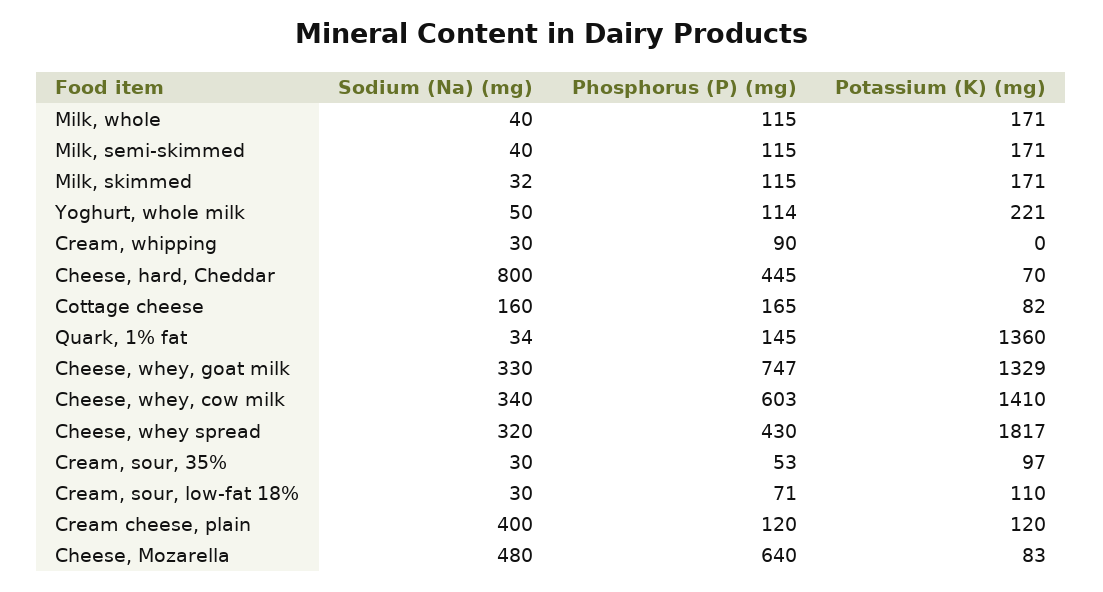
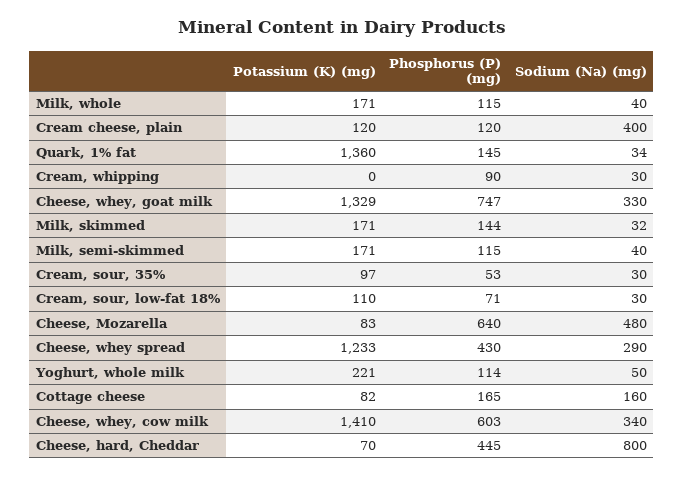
Phosphorus (P) (mg), Milk, skimmed: 115 -> 144
Sodium (Na) (mg), Cheese, whey spread: 320 -> 290
Potassium (K) (mg), Cheese, whey spread: 1817 -> 1233

